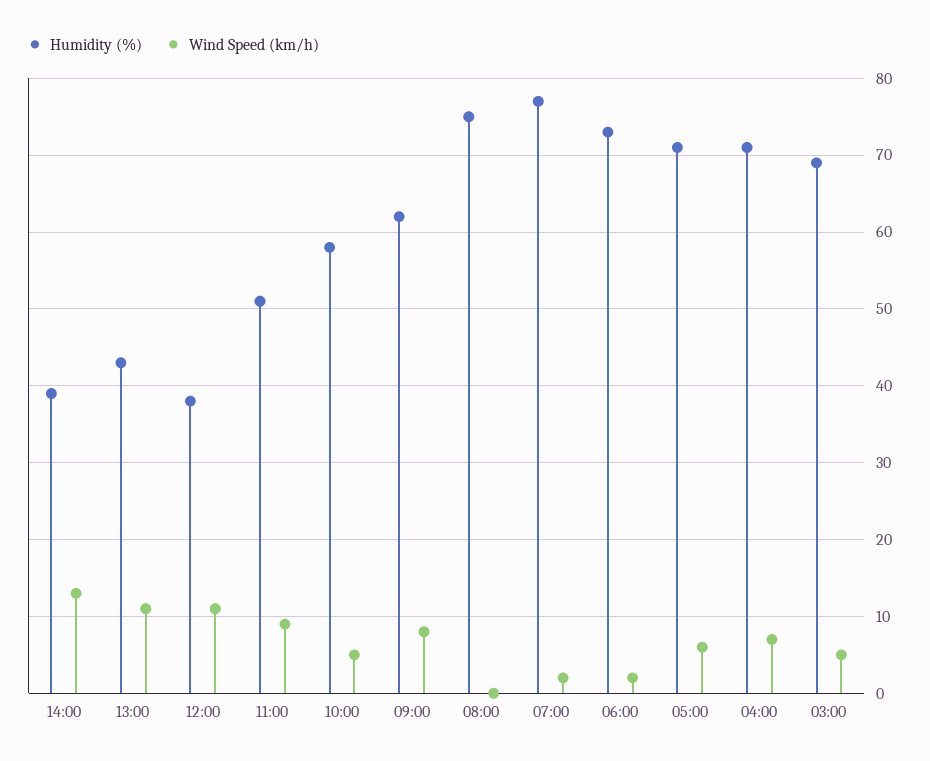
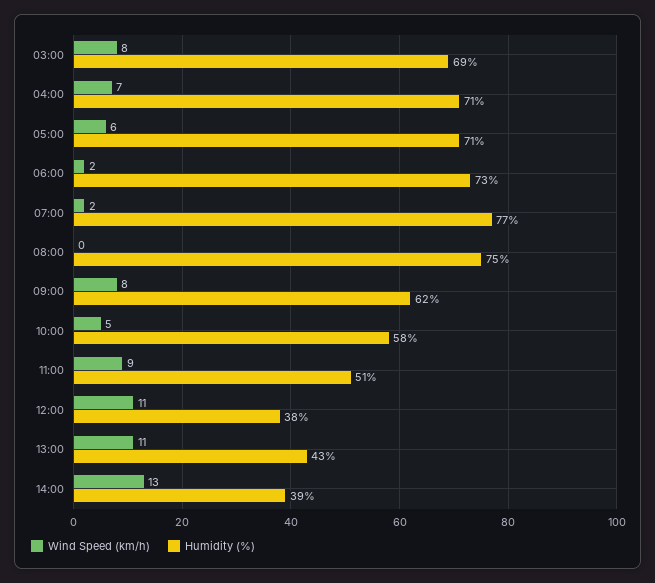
Wind Speed (km/h), 03:00: 5 -> 8

